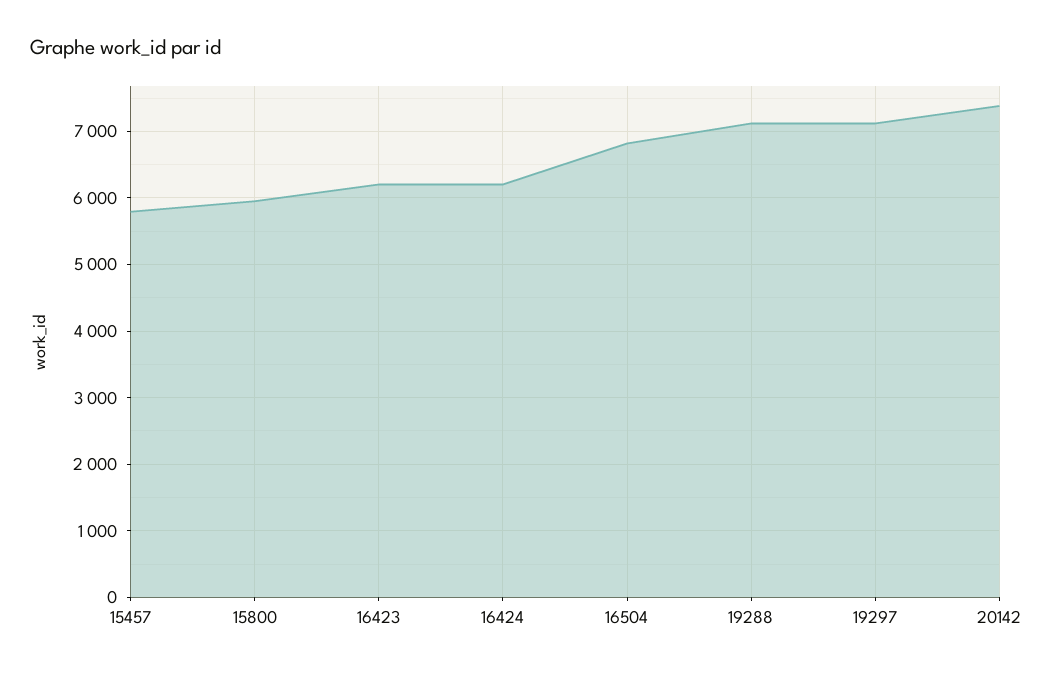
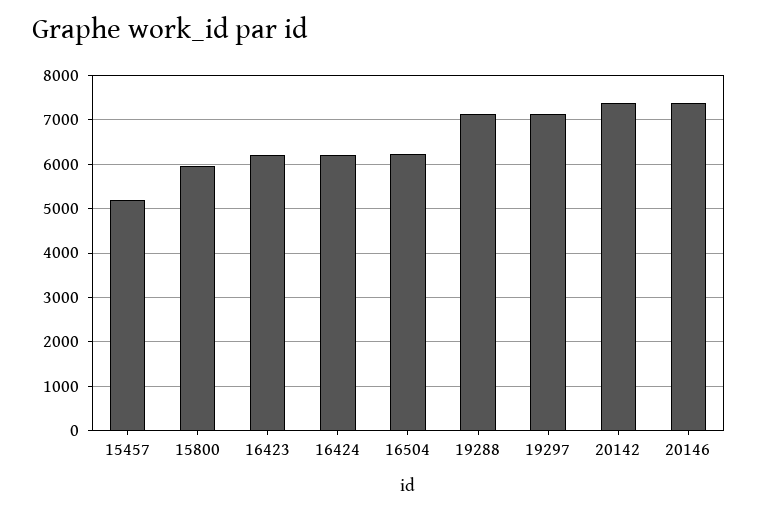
15457: 5800 -> 5200
16504: 6800 -> 6200
20146: none -> 7400

